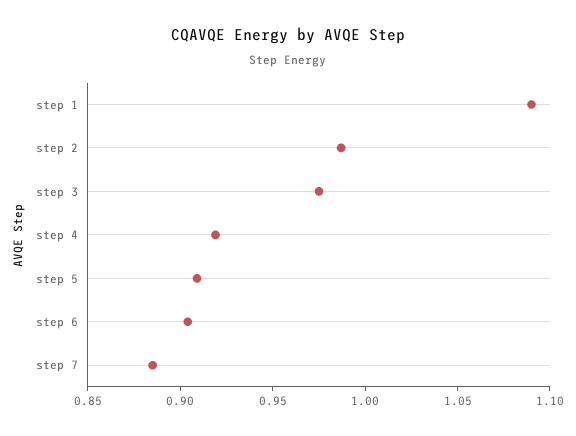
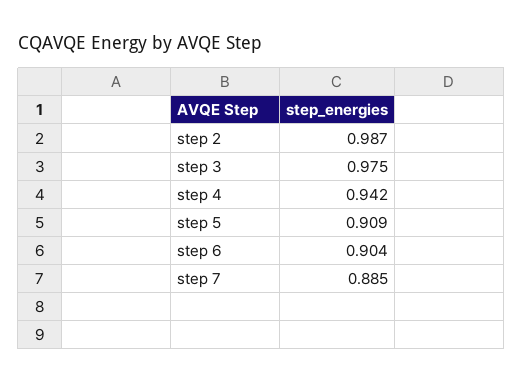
step 1: 1.09 -> none
step 4: 0.92 -> 0.942

